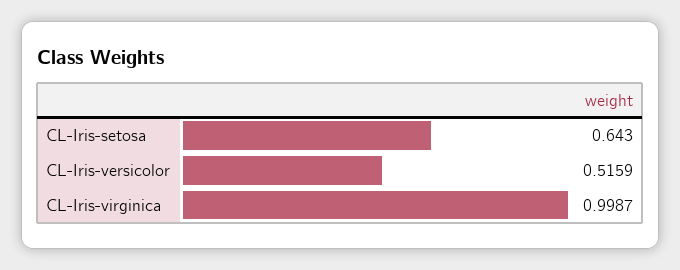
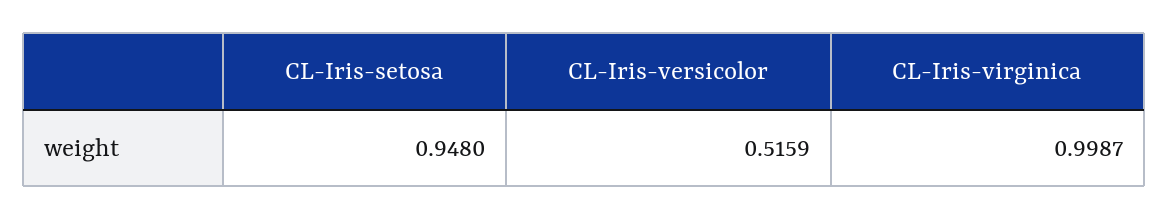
CL-Iris-setosa: 0.643 -> 0.948

